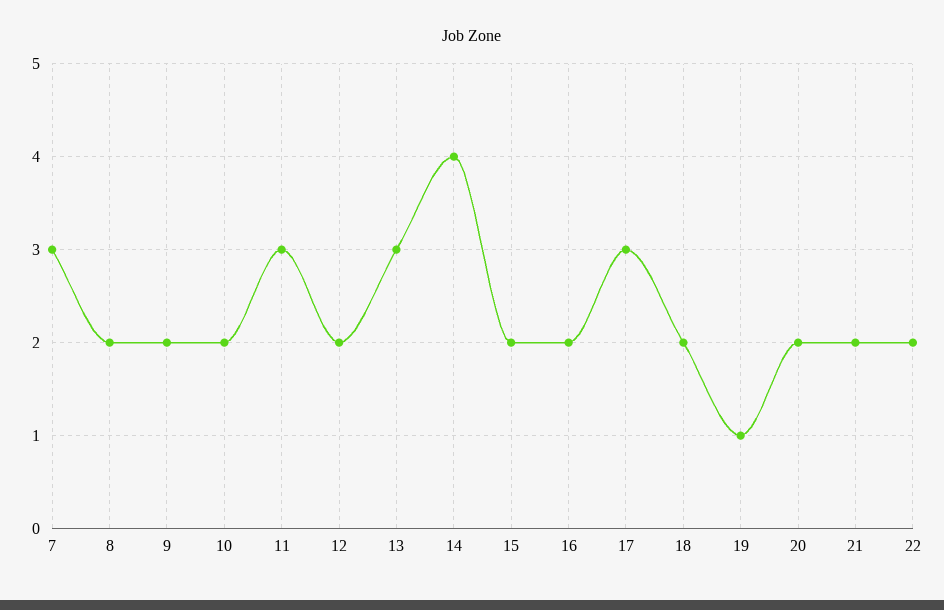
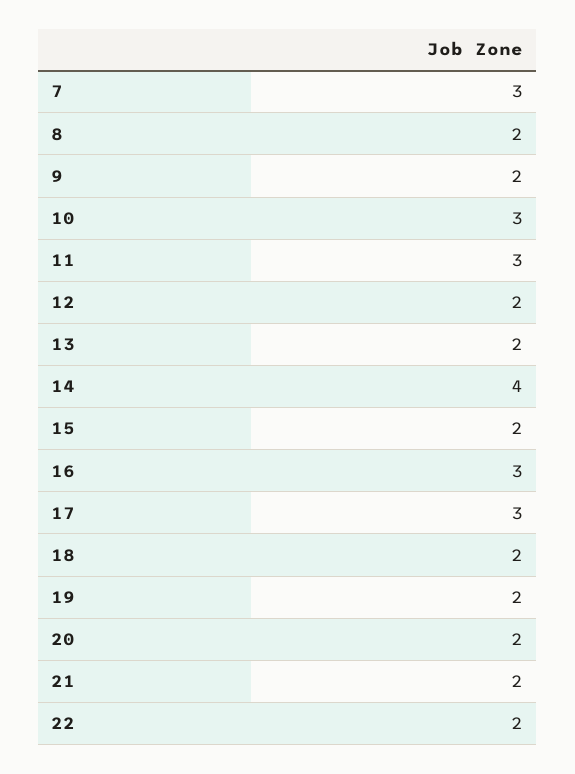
10: 2 -> 3
13: 3 -> 2
16: 2 -> 3
19: 1 -> 2

